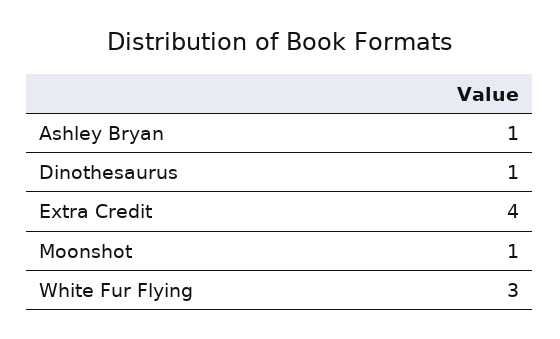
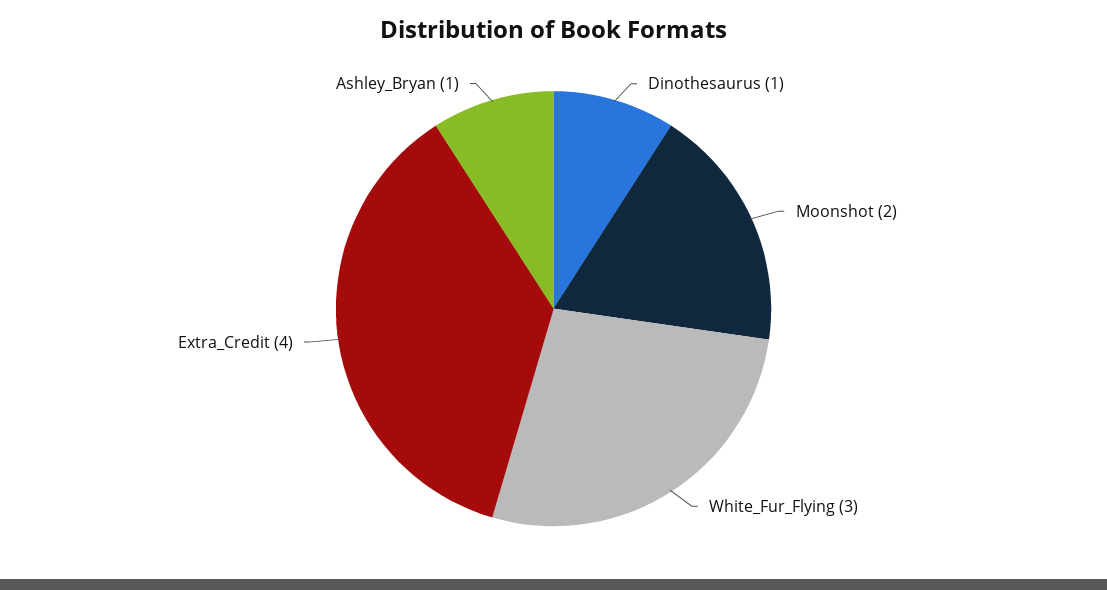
Moonshot: 1 -> 2

